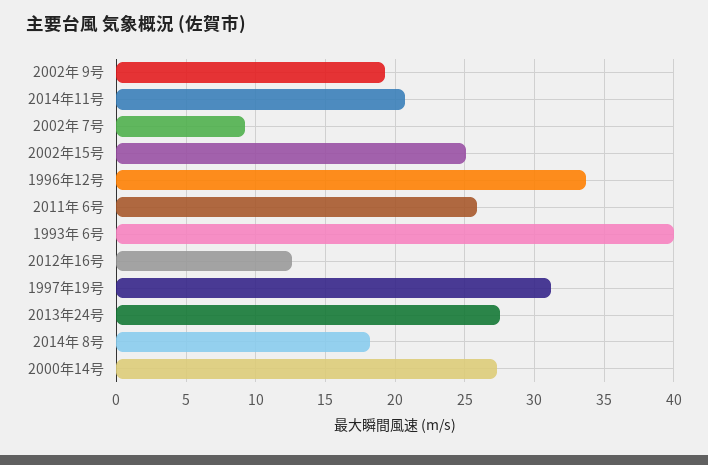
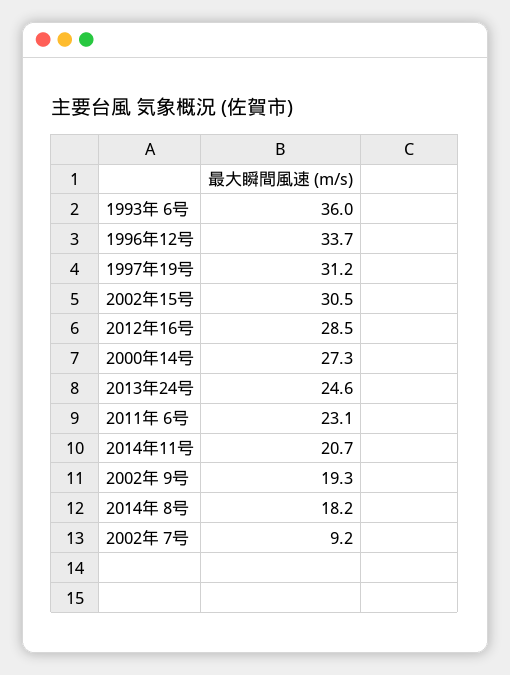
2002年15号: 25 -> 30.5
2011年 6号: 26 -> 23.1
1993年 6号: 40 -> 36
2012年16号: 12.5 -> 28.5
2013年24号: 27.5 -> 24.6

